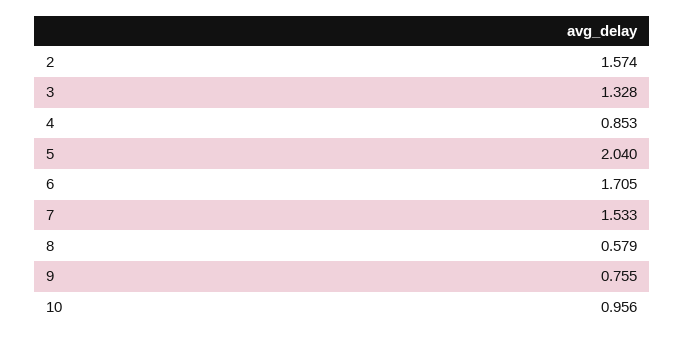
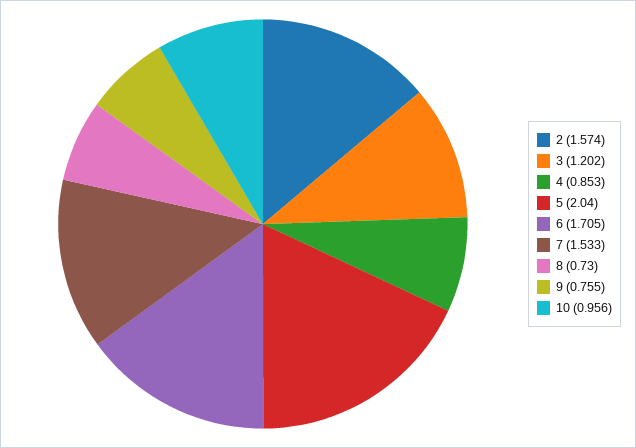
3: 1.328 -> 1.202
8: 0.579 -> 0.73

